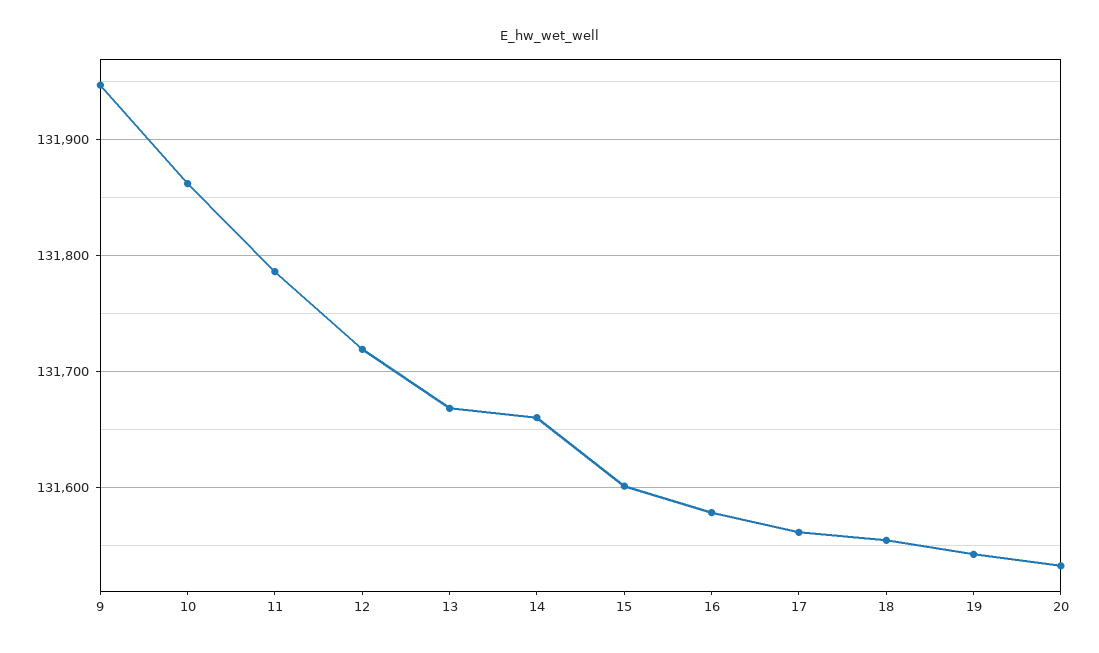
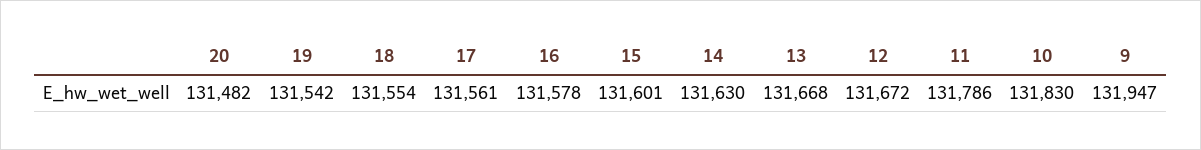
10: 131860 -> 131830
12: 131720 -> 131672
14: 131660 -> 131630
20: 131530 -> 131482

